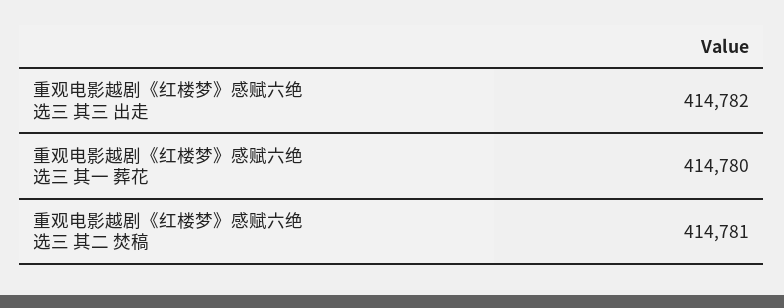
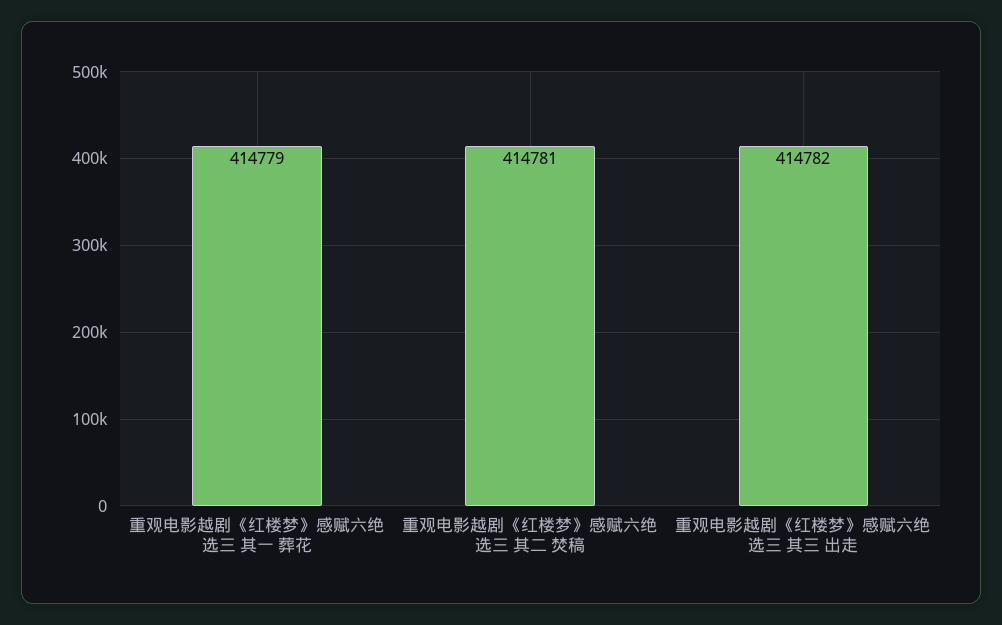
重观电影越剧《红楼梦》感赋六绝选三 其一 葬花: 414780 -> 414779

